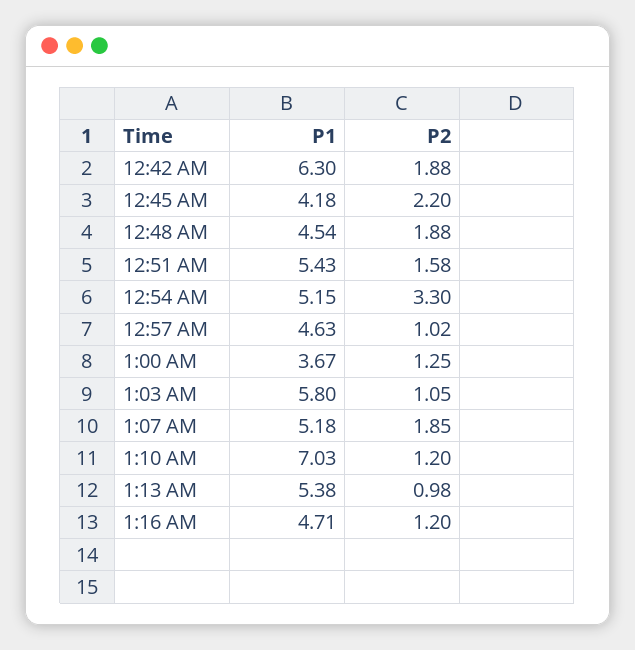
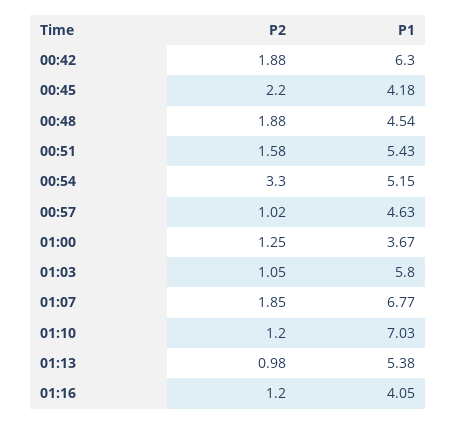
P1, 1:07 AM: 5.18 -> 6.77
P1, 1:16 AM: 4.71 -> 4.05

